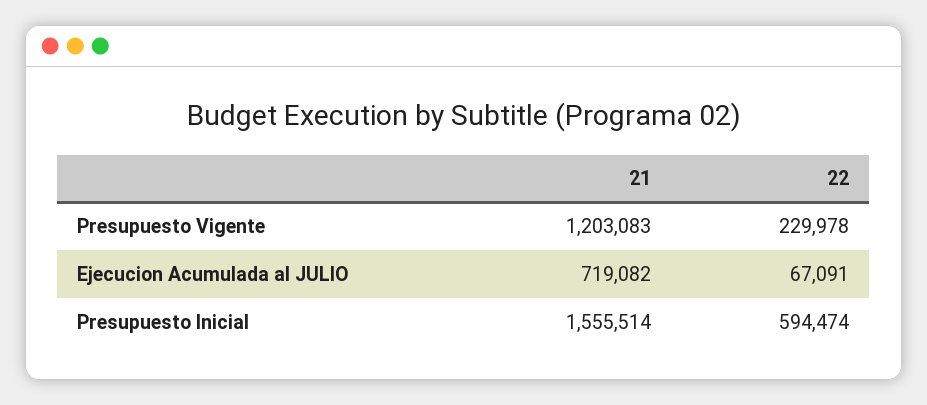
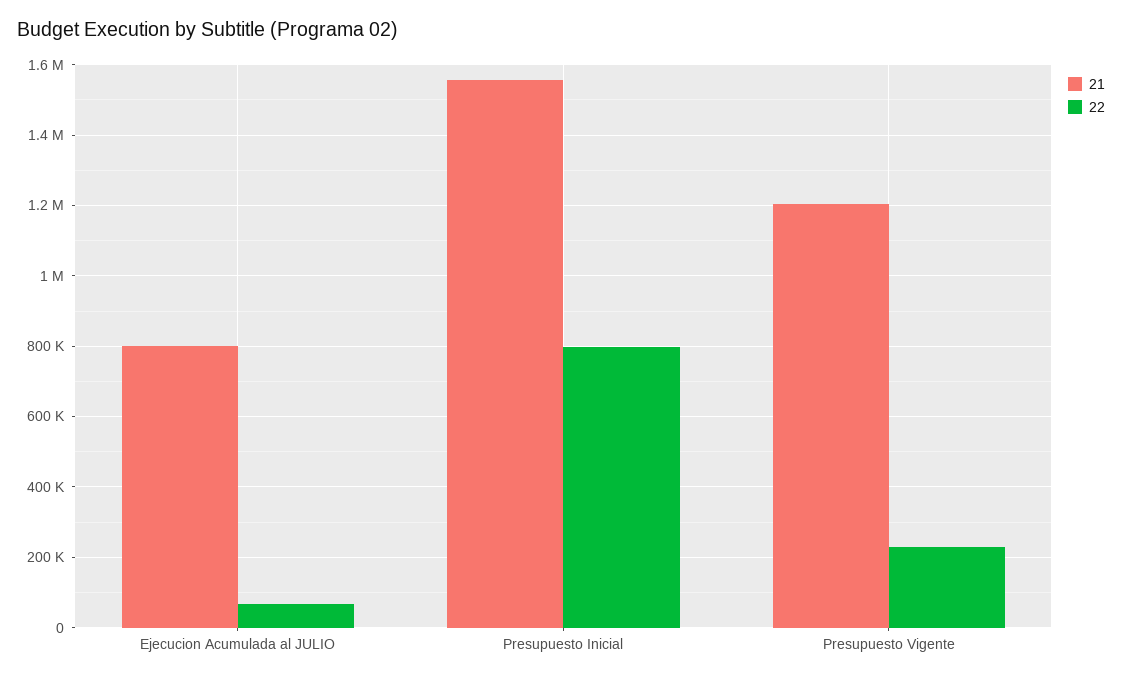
21, Ejecucion Acumulada al JULIO: 719082 -> 800000
22, Presupuesto Inicial: 594474 -> 800000

